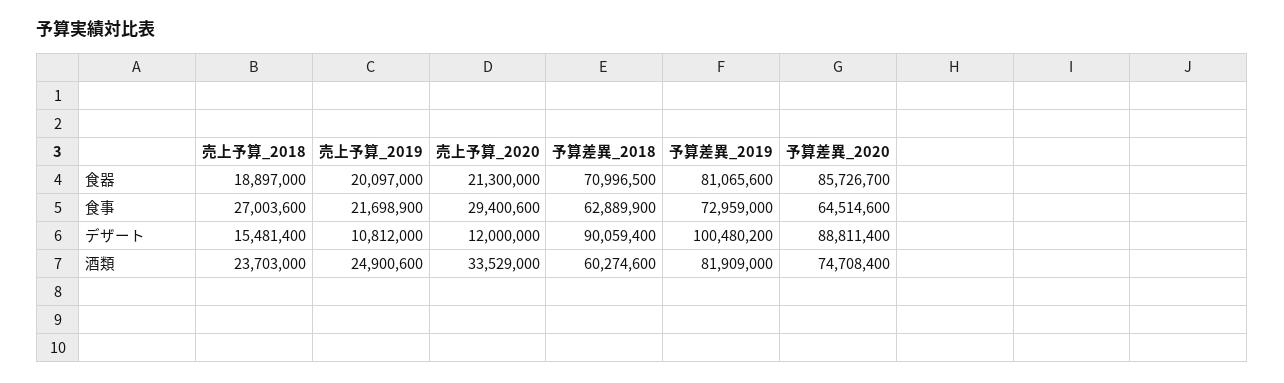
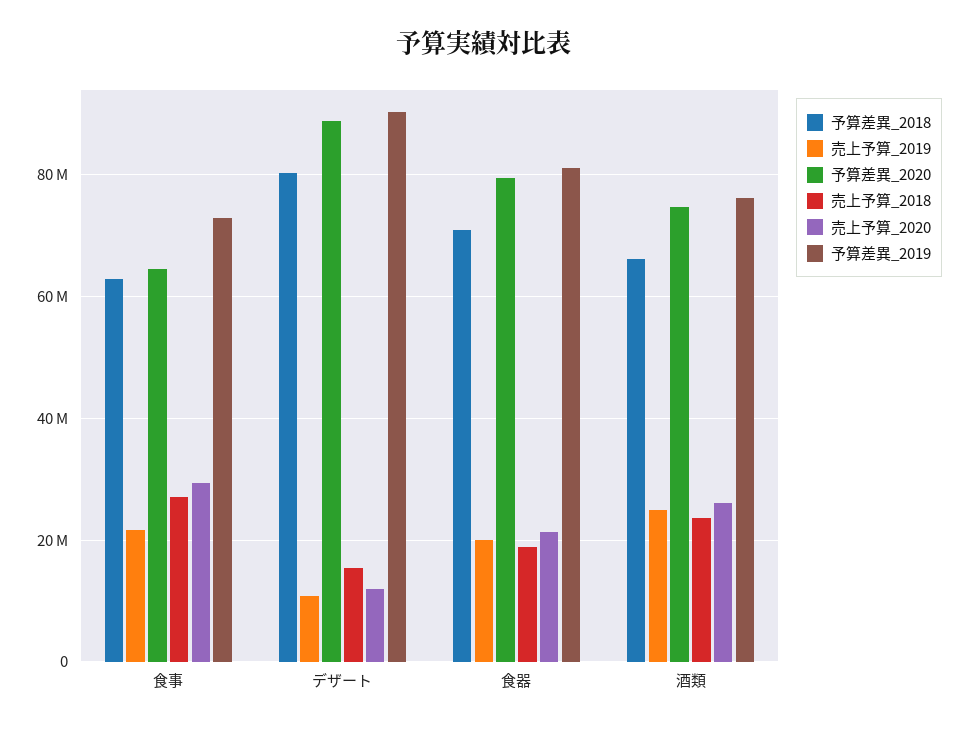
予算差異_2020, 食器: 85726700 -> 80000000
予算差異_2018, デザート: 90059400 -> 80000000
予算差異_2019, デザート: 100480200 -> 90000000
売上予算_2020, 酒類: 33529000 -> 26000000
予算差異_2018, 酒類: 60274600 -> 66000000
予算差異_2019, 酒類: 81909000 -> 76000000

